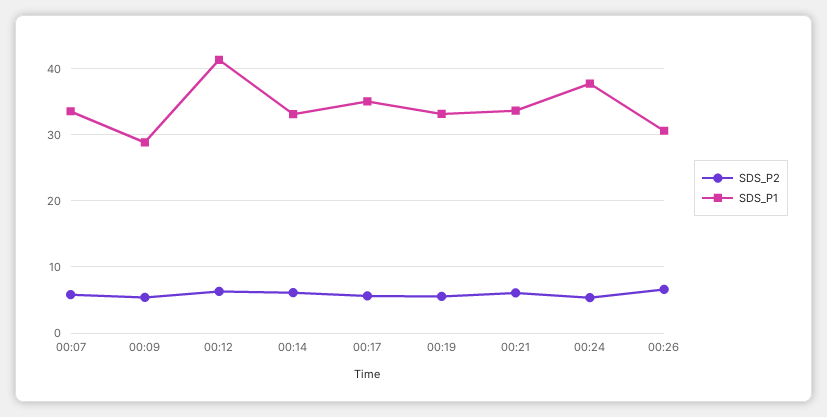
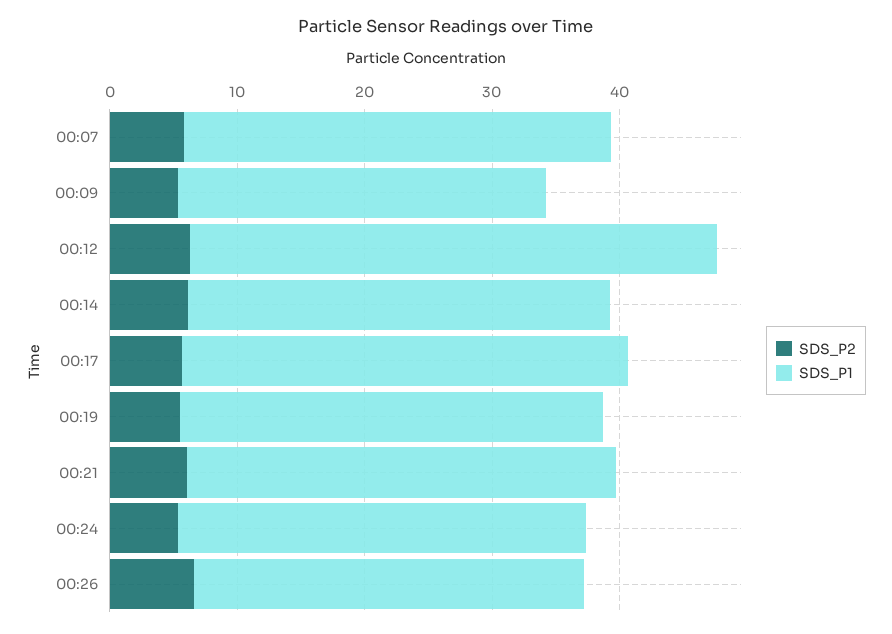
SDS_P1, 00:24: 38 -> 32

